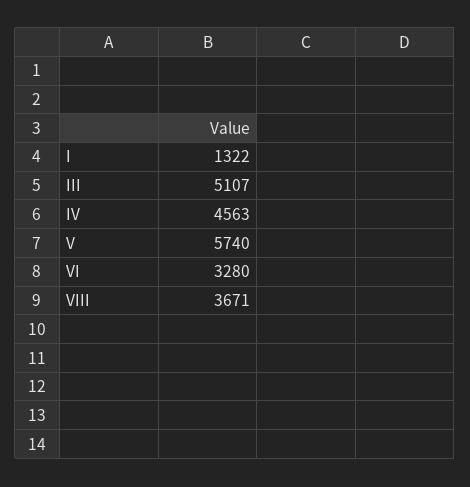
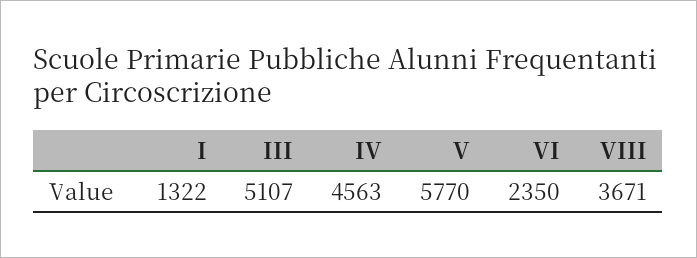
V: 5740 -> 5770
VI: 3280 -> 2350

